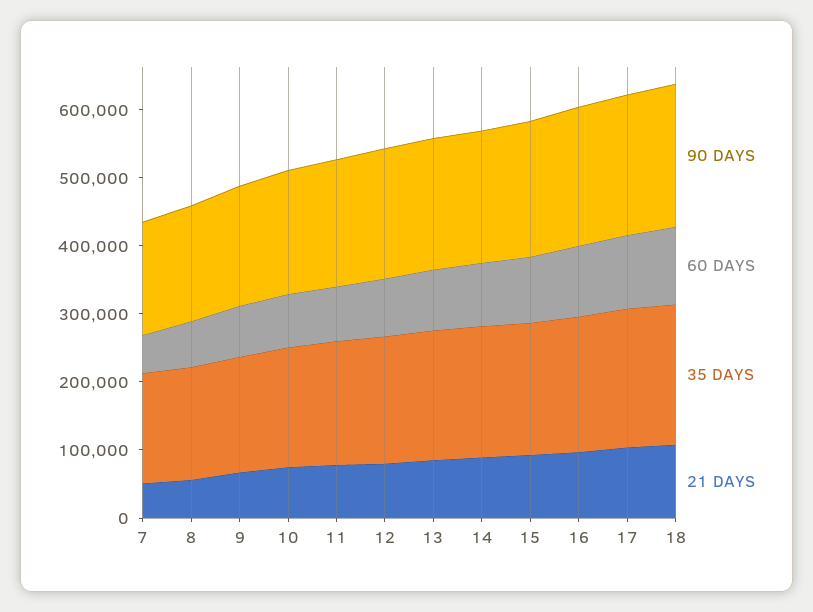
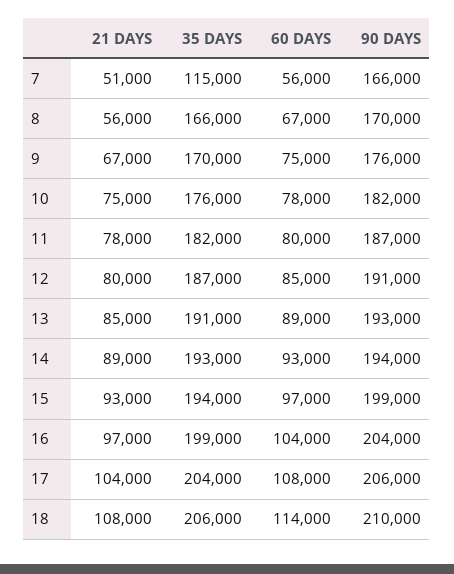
35 DAYS, 7: 160000 -> 115000

